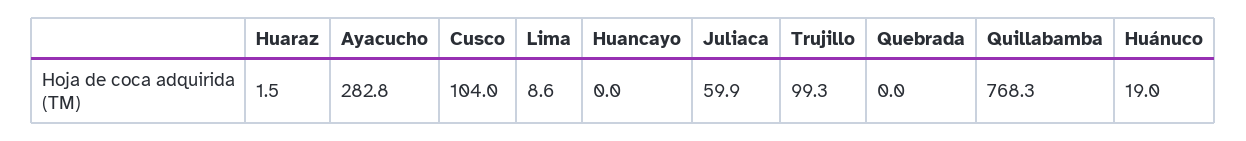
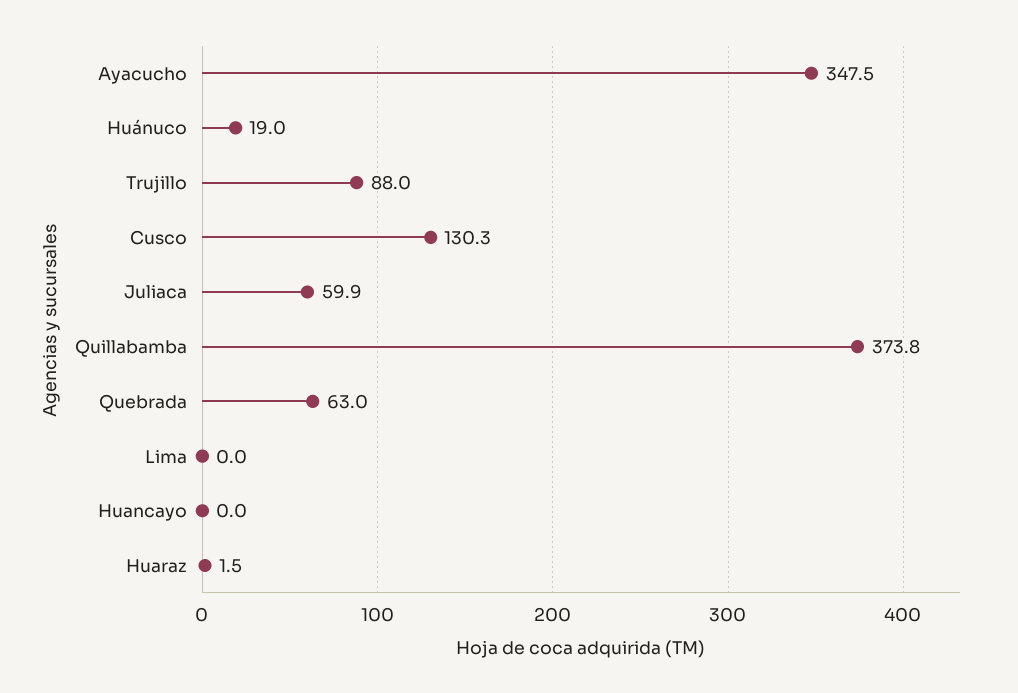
Ayacucho: 282.8 -> 347.5
Cusco: 104 -> 130.3
Lima: 8.6 -> 0
Trujillo: 99.3 -> 88
Quebrada: 0 -> 63
Quillabamba: 768.3 -> 373.8

